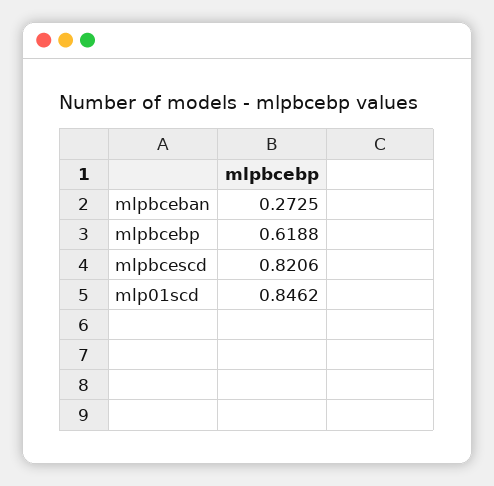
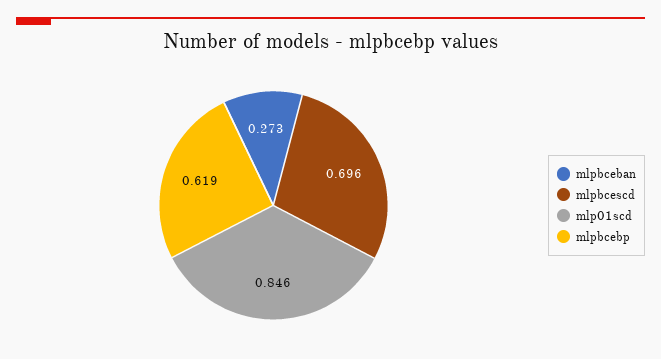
mlpbcescd: 0.8206 -> 0.696

